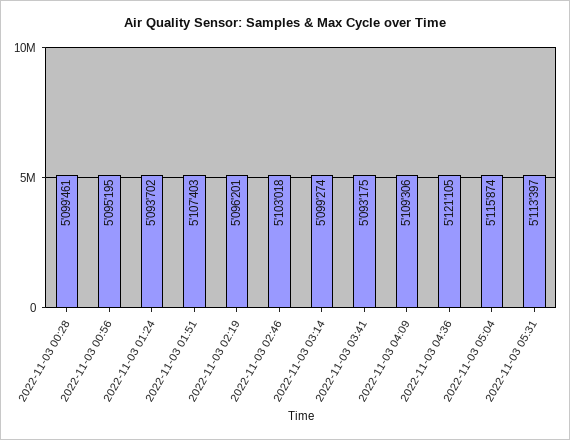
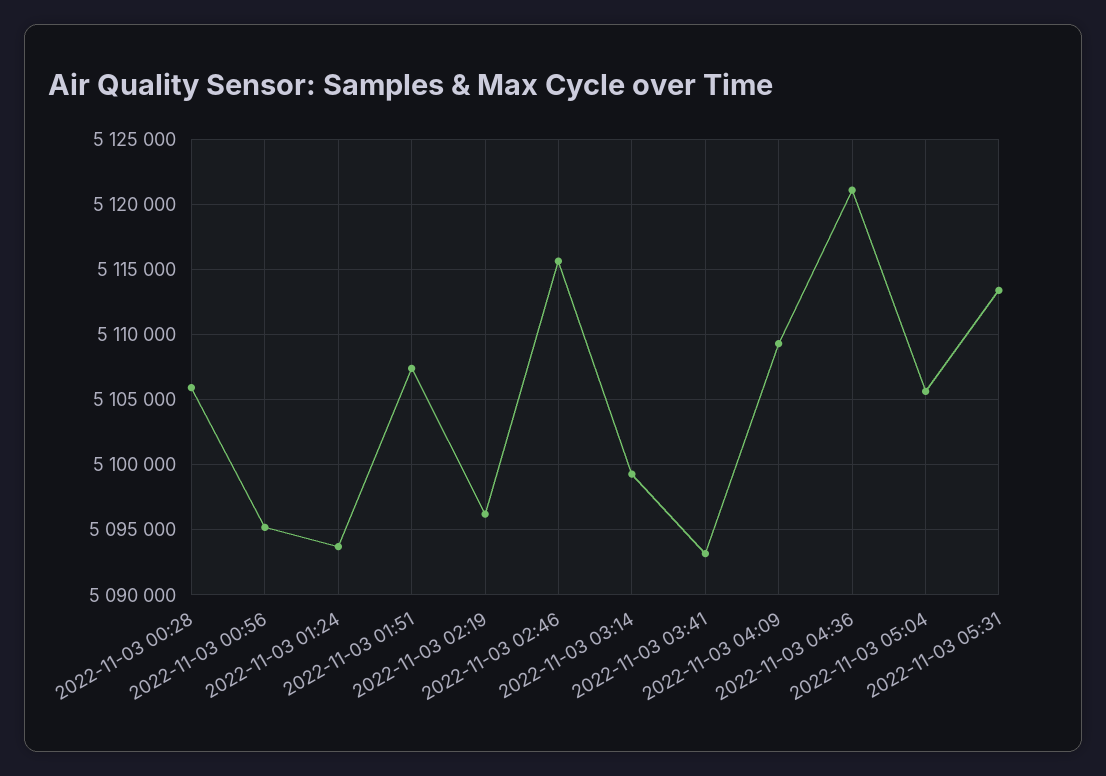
2022-11-03 00:28: 5099461 -> 5106000
2022-11-03 02:46: 5103018 -> 5115500
2022-11-03 05:04: 5115874 -> 5105500

